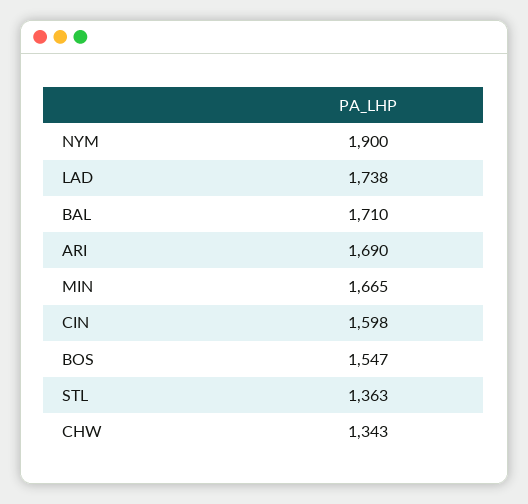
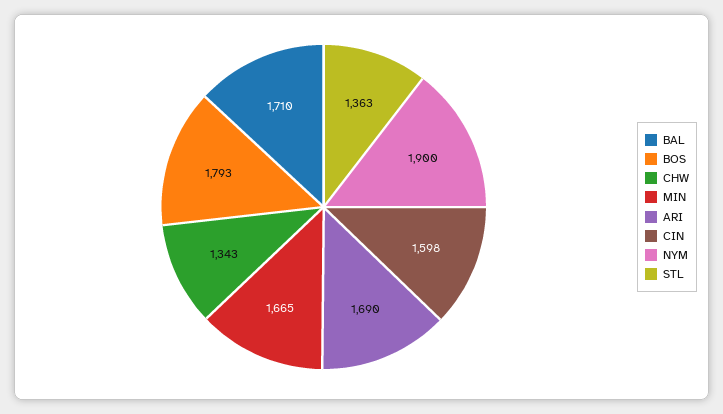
LAD: 1738 -> none
BOS: 1547 -> 1793

